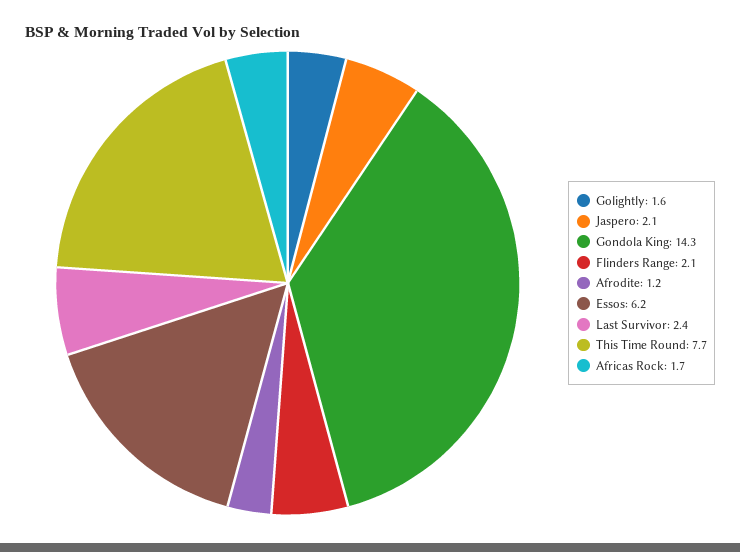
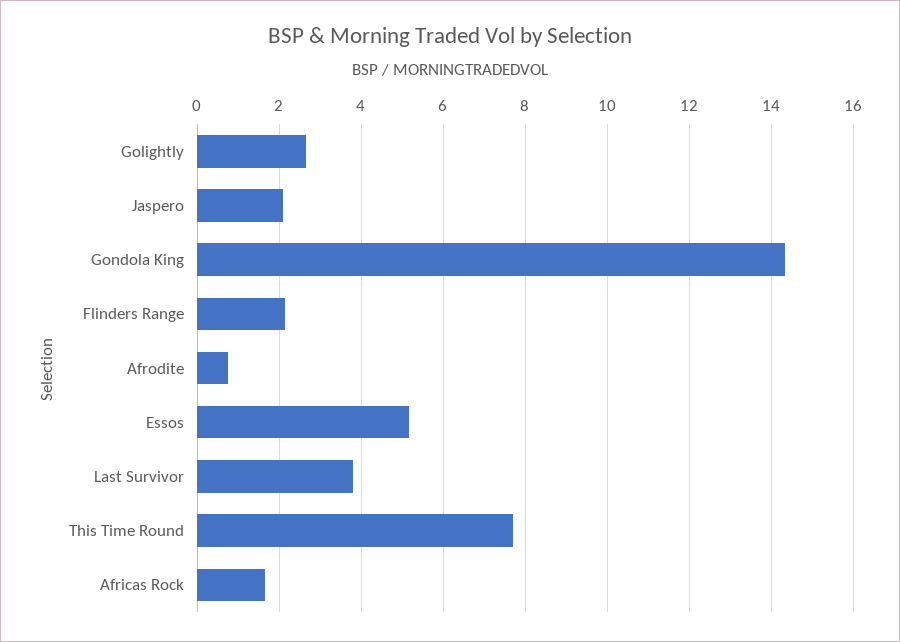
Golightly: 1.6 -> 2.6
Afrodite: 1.2 -> 0.8
Essos: 6.2 -> 5.2
Last Survivor: 2.4 -> 3.8

